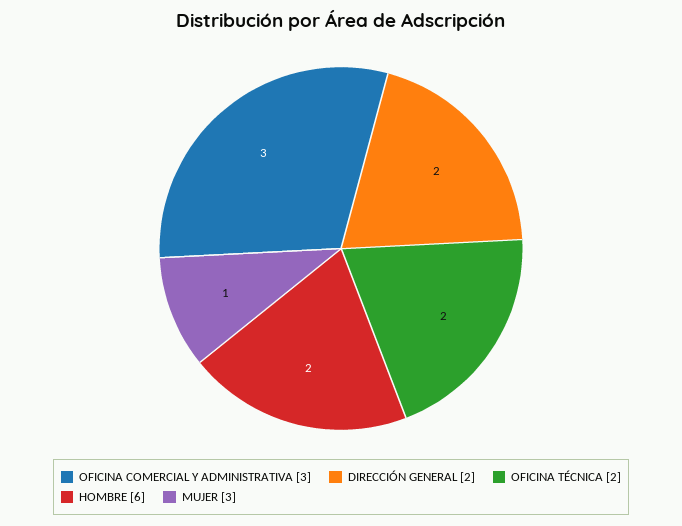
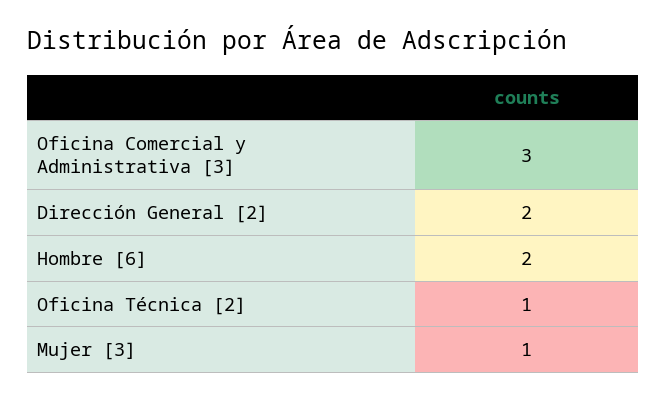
OFICINA TÉCNICA [2]: 2 -> 1

